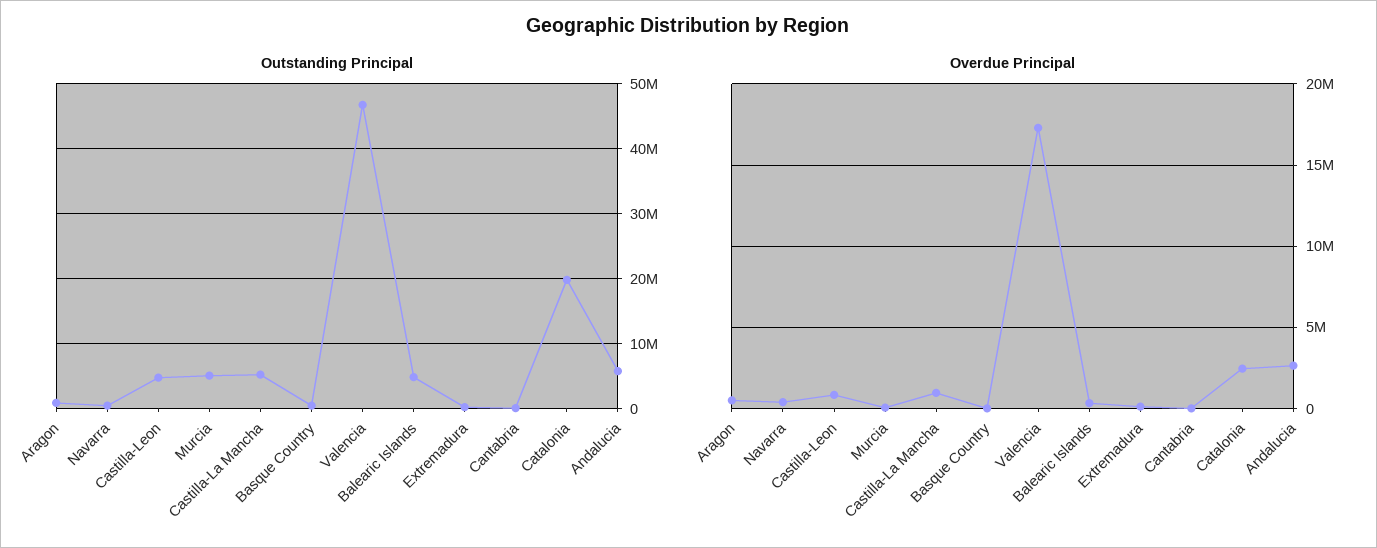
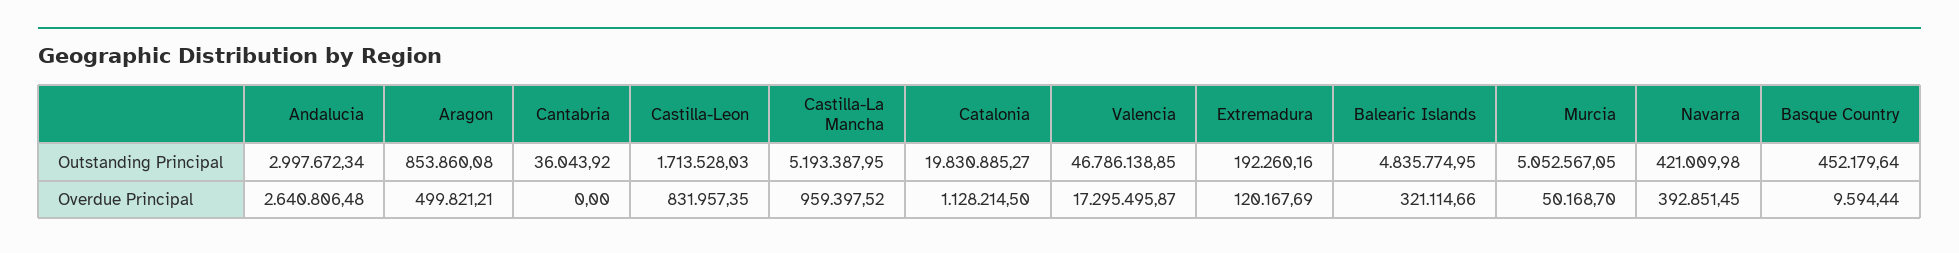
Outstanding Principal, Castilla-Leon: 5000000 -> 1713528.03
Outstanding Principal, Andalucia: 6000000 -> 2997672.34
Overdue Principal, Catalonia: 2500000 -> 1128214.5

